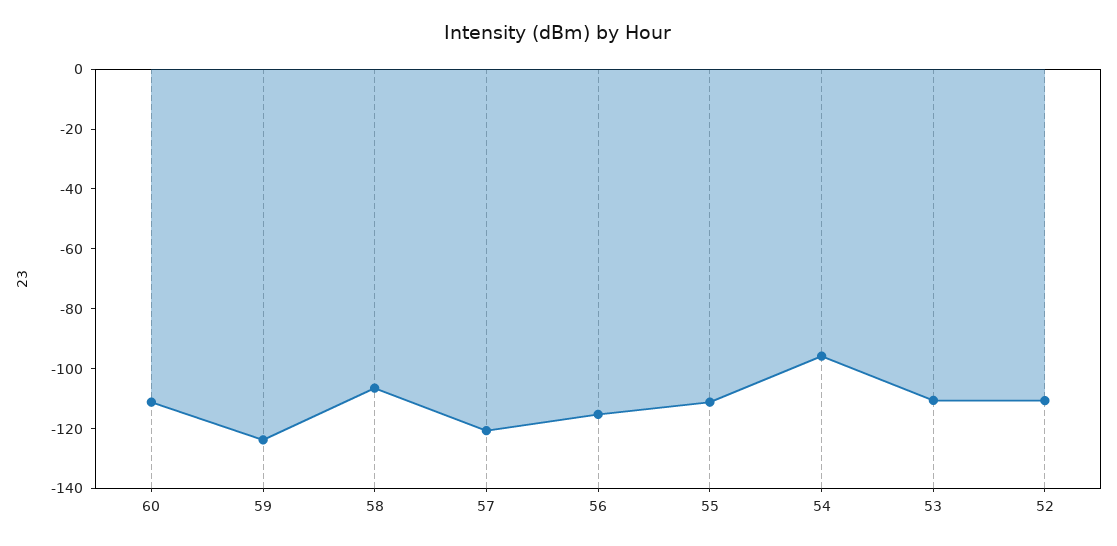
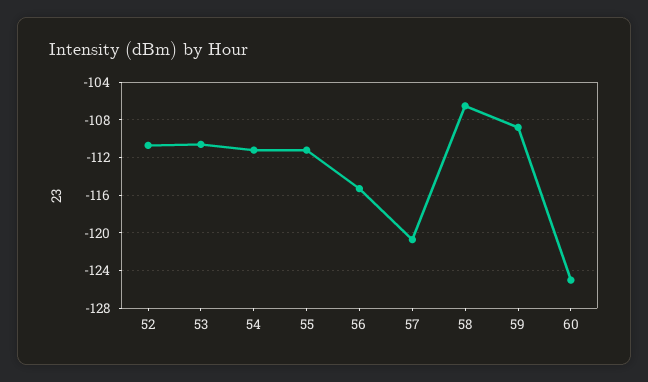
60: -110 -> -125
59: -125 -> -109
54: -95 -> -111

